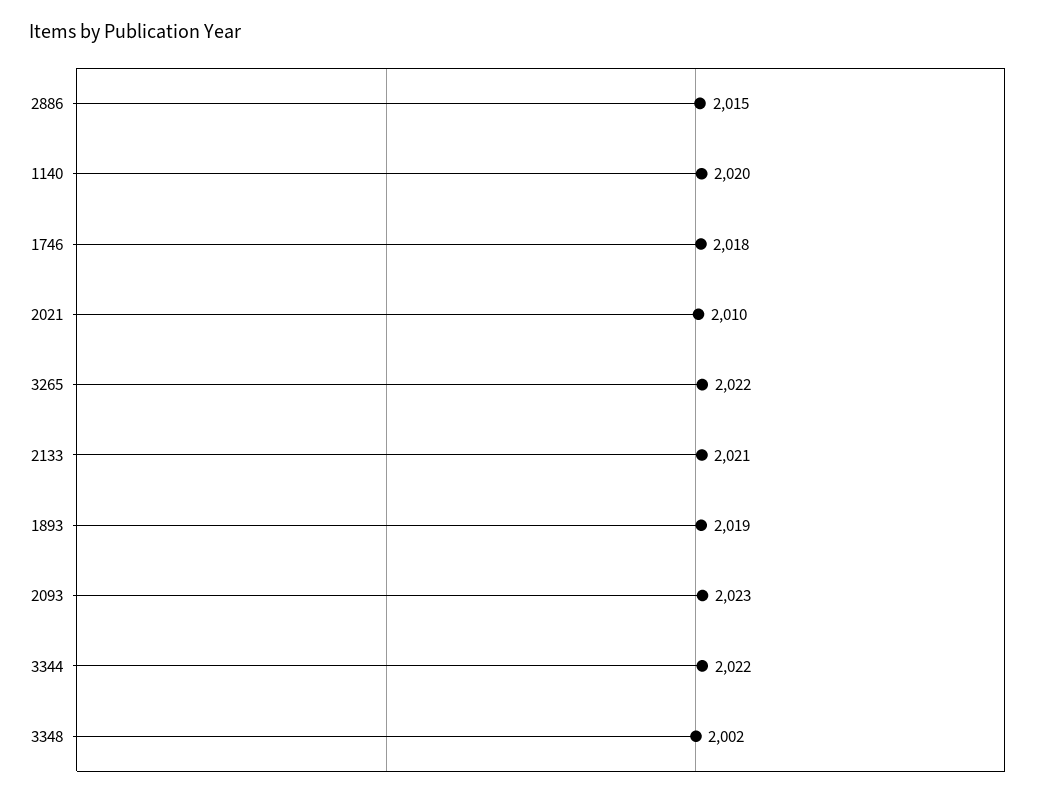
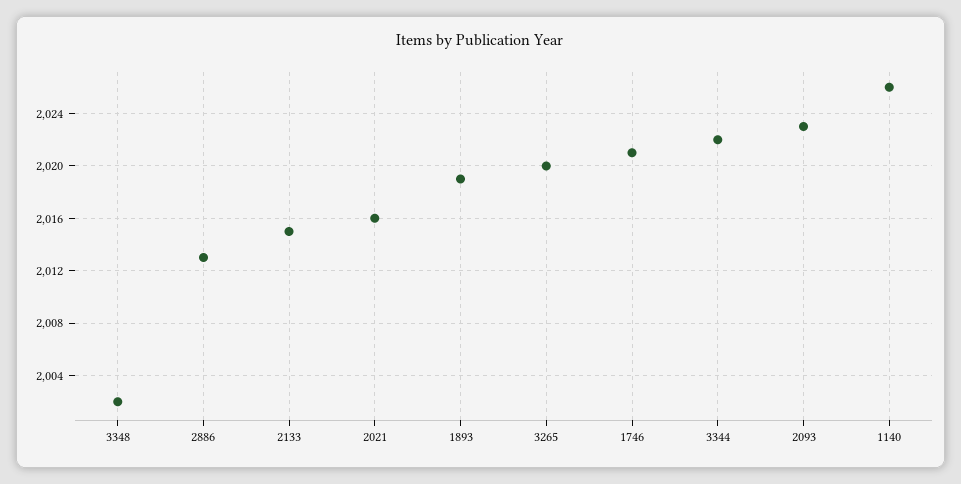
2886: 2015 -> 2013
1140: 2020 -> 2026
1746: 2018 -> 2021
2021: 2010 -> 2016
3265: 2022 -> 2020
2133: 2021 -> 2015

